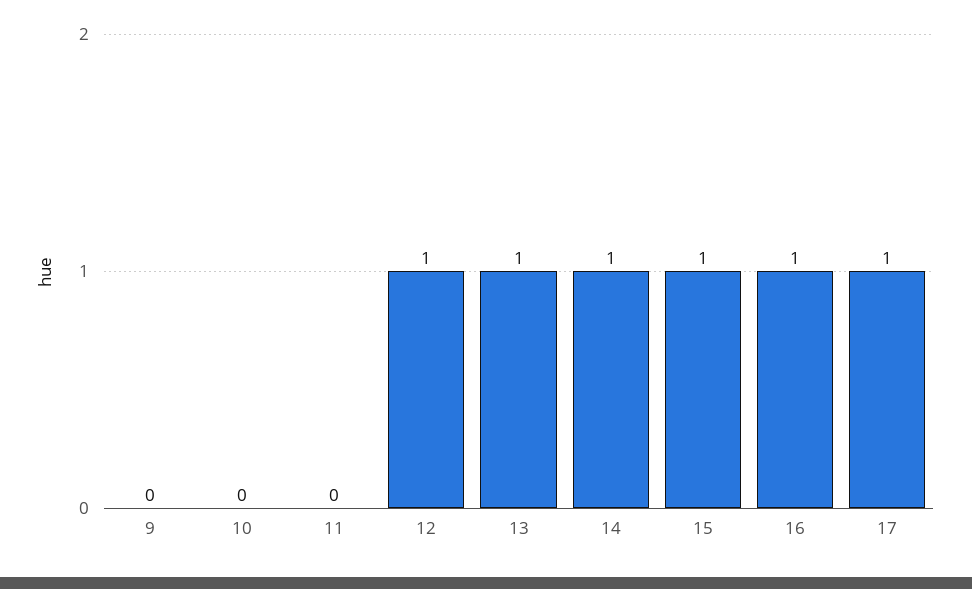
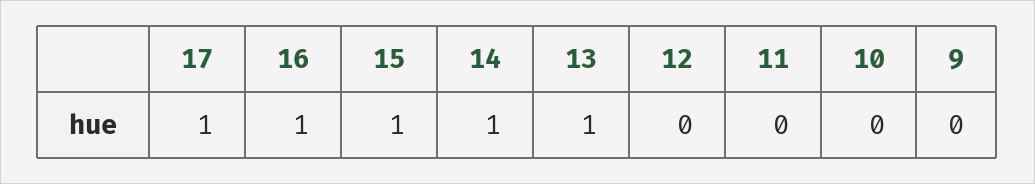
12: 1 -> 0

